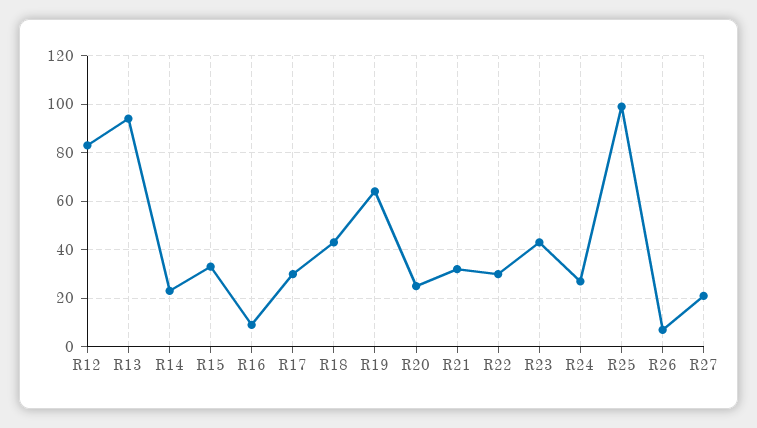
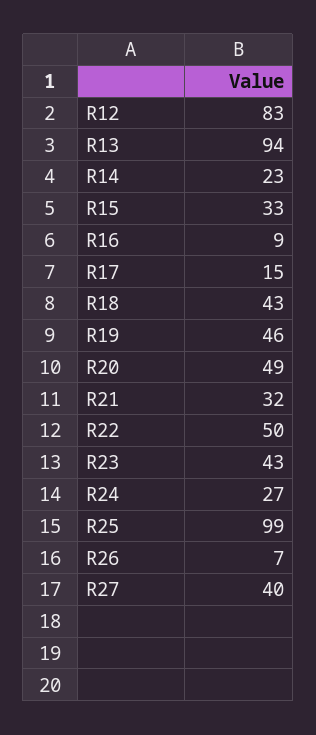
R17: 30 -> 15
R19: 65 -> 46
R20: 25 -> 49
R22: 30 -> 50
R27: 20 -> 40

